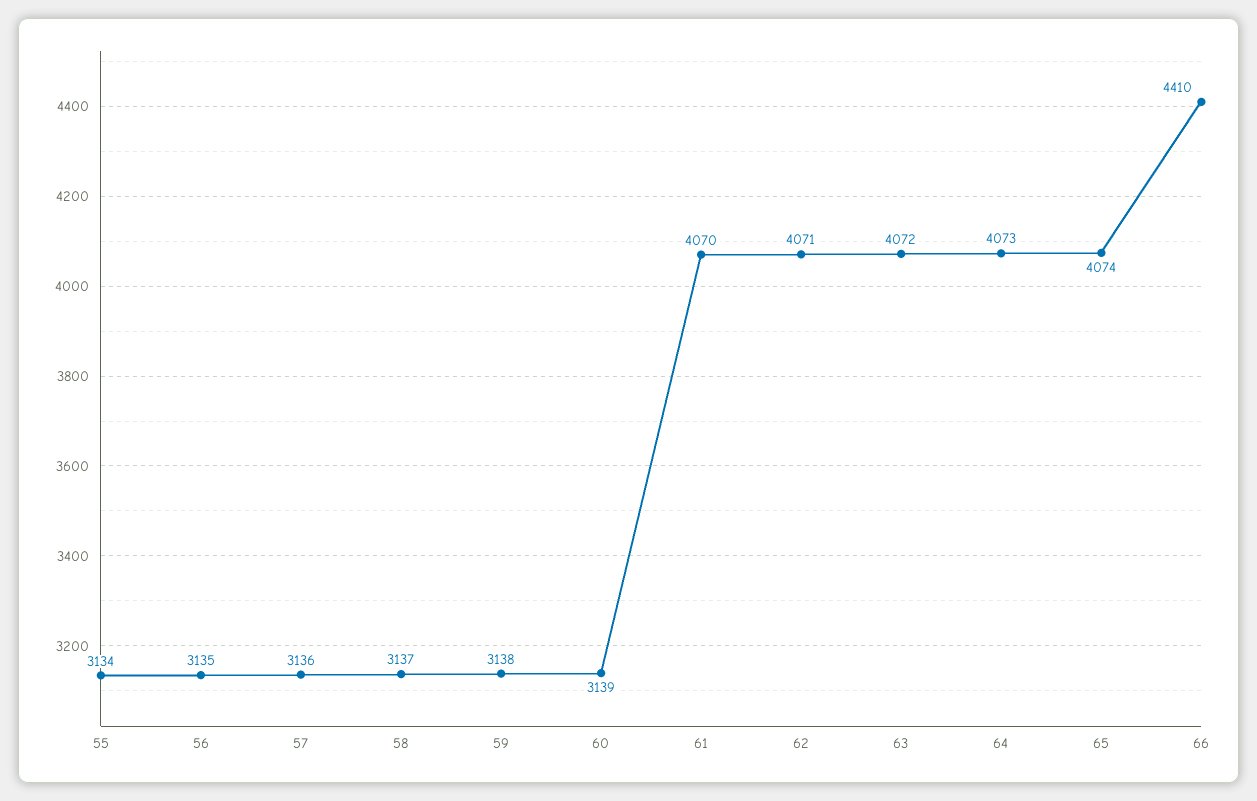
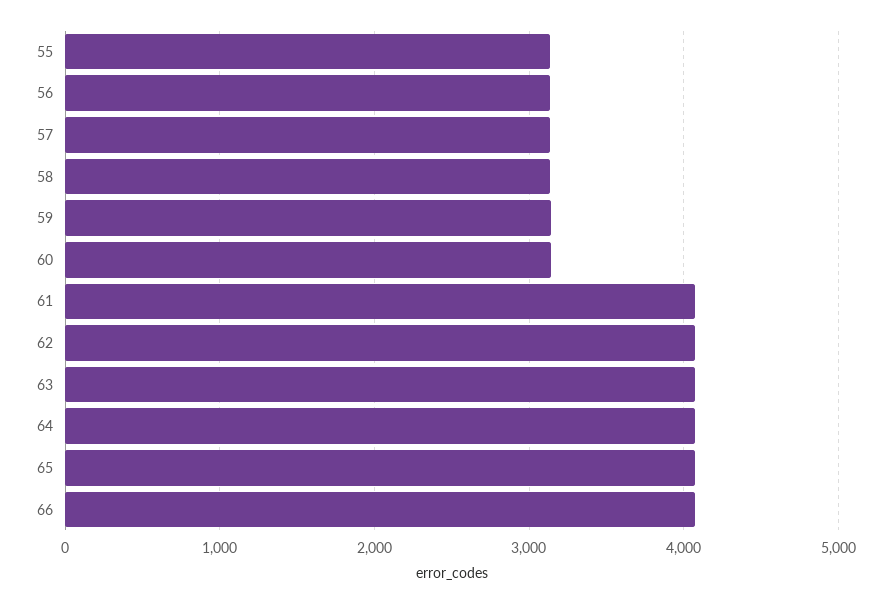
66: 4410 -> 4100

